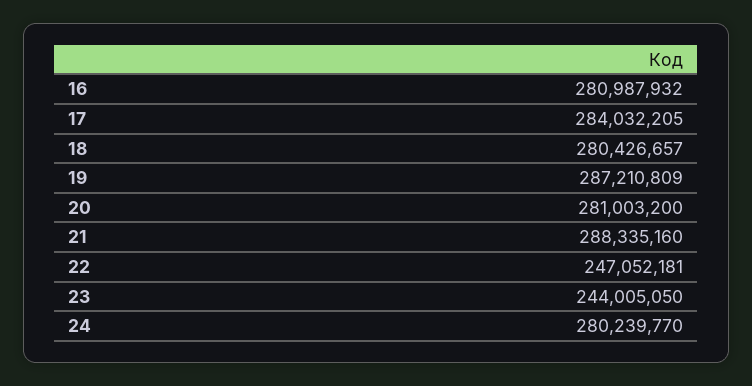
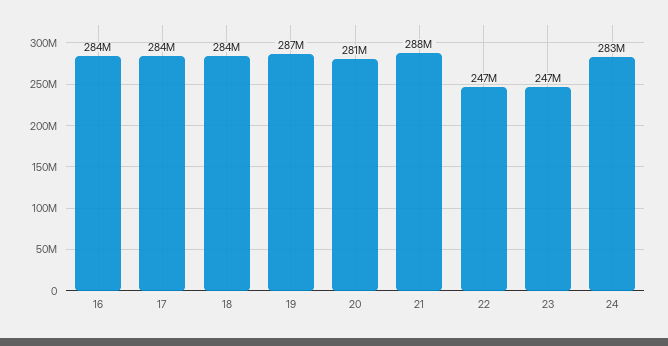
16: 280987932 -> 284000000
18: 280426657 -> 284000000
23: 244005050 -> 247000000
24: 280239770 -> 283000000

